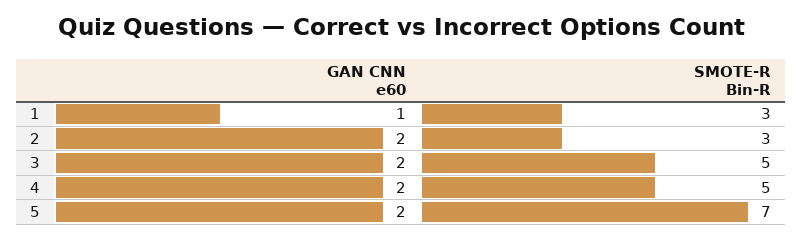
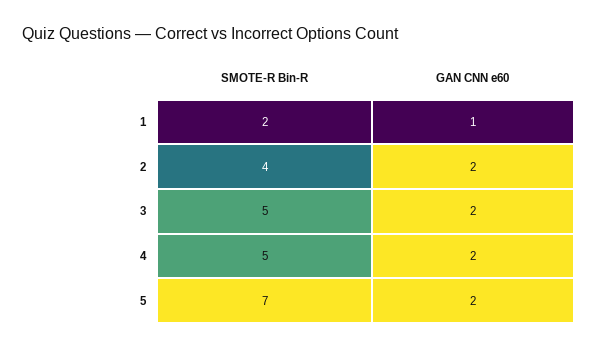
SMOTE-R Bin-R, 1: 3 -> 2
SMOTE-R Bin-R, 2: 3 -> 4

